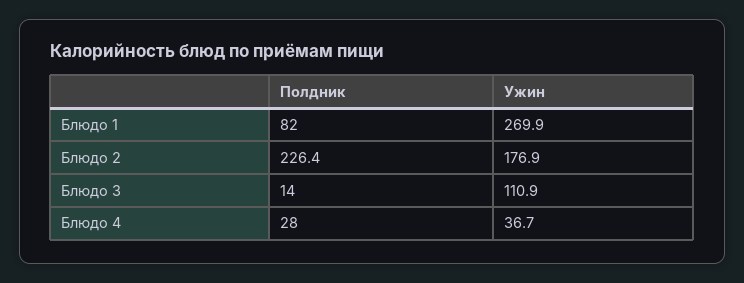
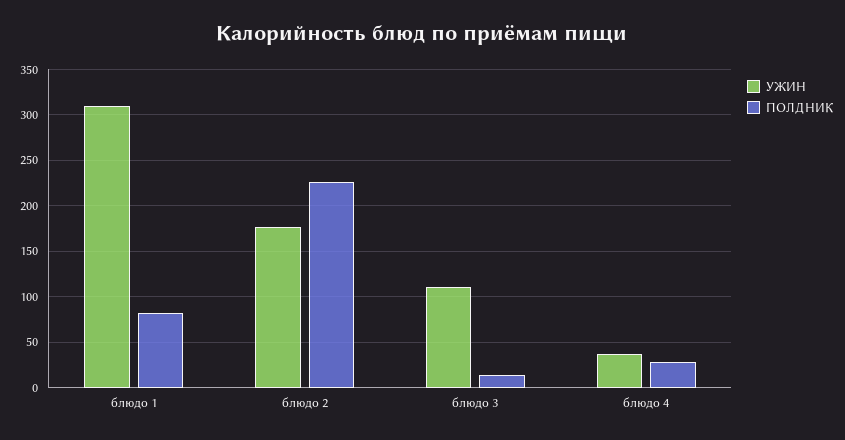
Ужин, Блюдо 1: 269.9 -> 310

